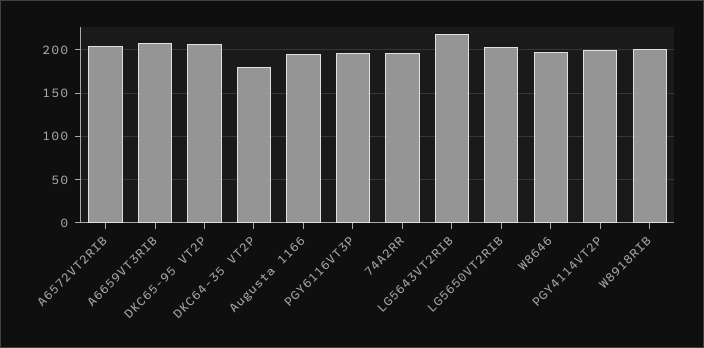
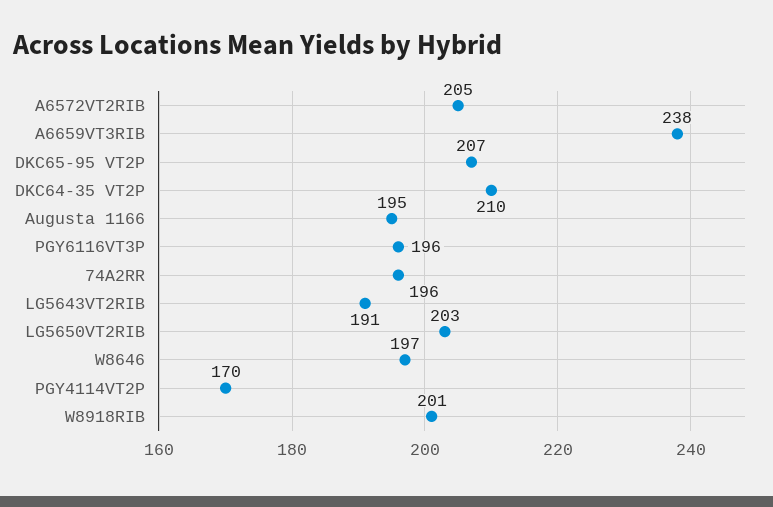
A6659VT3RIB: 210 -> 238
DKC64-35 VT2P: 180 -> 210
LG5643VT2RIB: 220 -> 191
PGY4114VT2P: 200 -> 170

